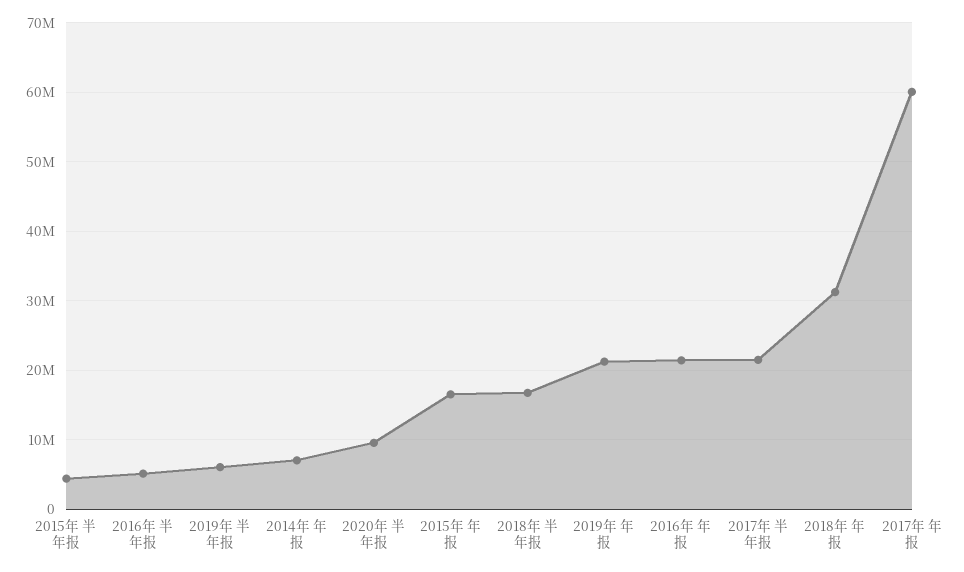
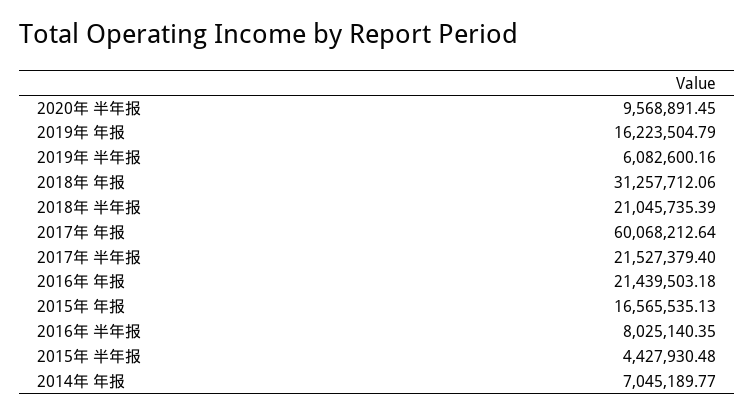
2016年 半年报: 5000000 -> 8025140.35
2018年 半年报: 17000000 -> 21045735.39
2019年 年报: 21000000 -> 16223504.79

